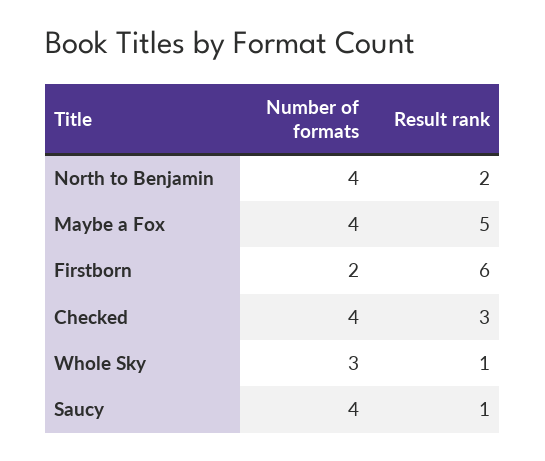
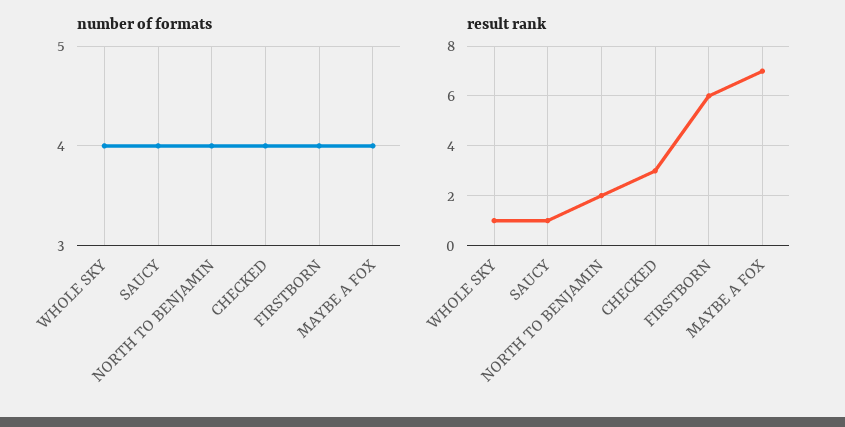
Result rank, Maybe a Fox: 5 -> 7
Number of formats, Firstborn: 2 -> 4
Number of formats, Whole Sky: 3 -> 4

